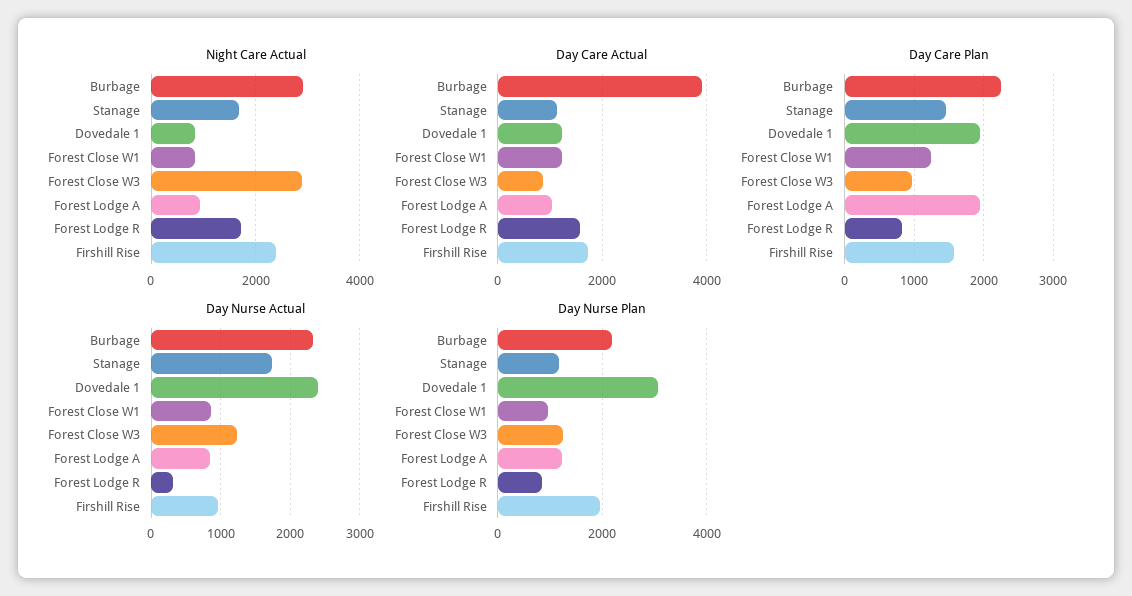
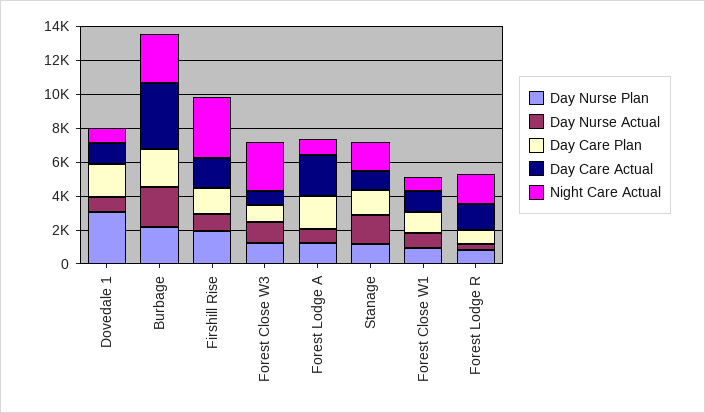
Night Care Actual, Firshill Rise: 2400 -> 3500
Day Care Actual, Forest Lodge A: 1000 -> 2500
Day Nurse Actual, Dovedale 1: 2400 -> 1000

